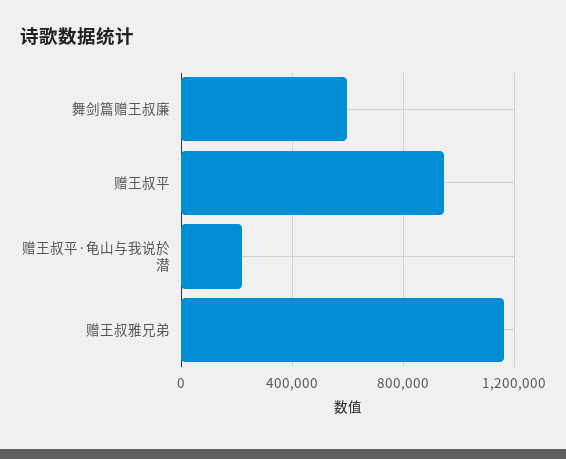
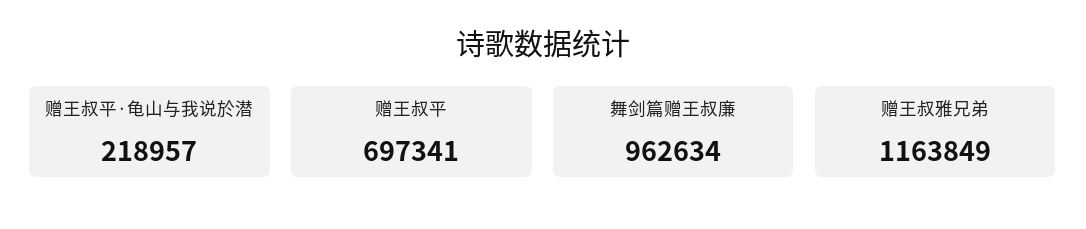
舞剑篇赠王叔廉: 600000 -> 962634
赠王叔平: 950000 -> 697341

